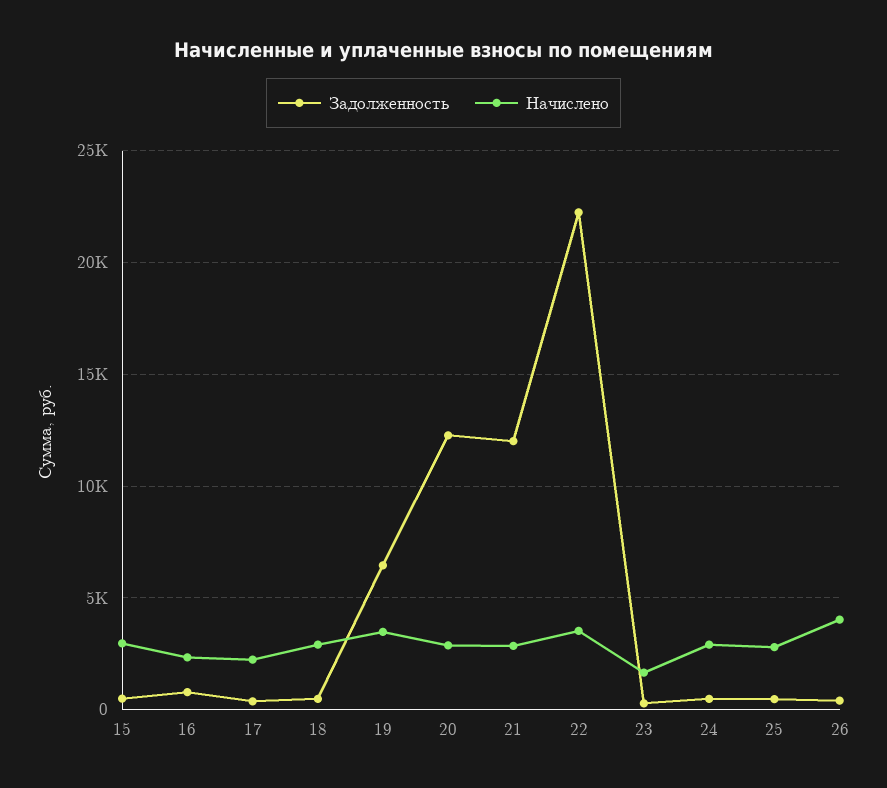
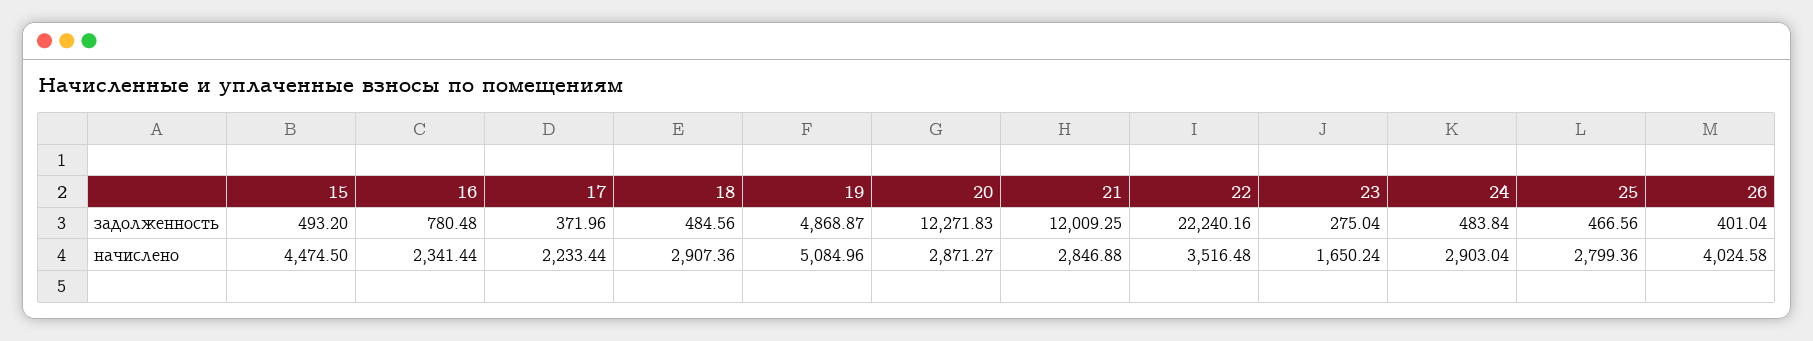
Начислено, 15: 3000 -> 4474.5
Задолженность, 19: 6500 -> 4868.87
Начислено, 19: 3500 -> 5084.96

